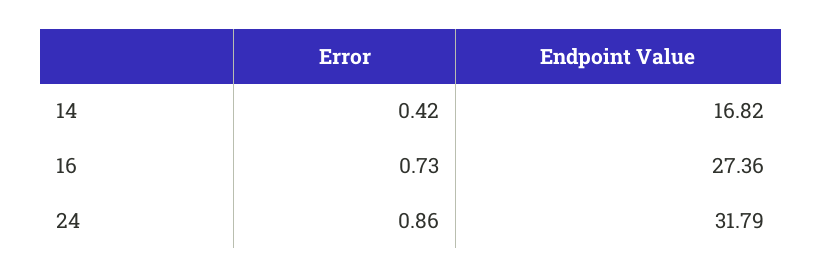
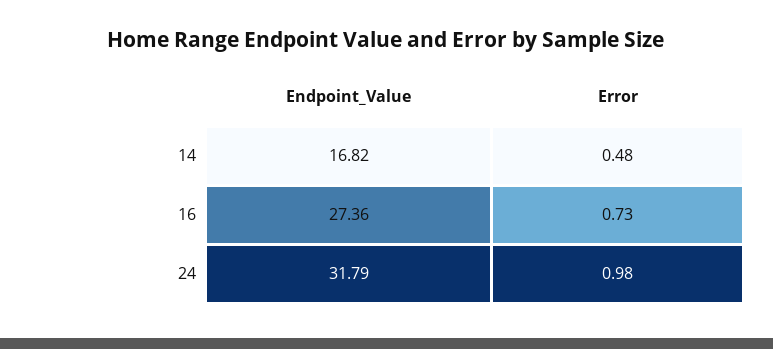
Error, 14: 0.42 -> 0.48
Error, 24: 0.86 -> 0.98

